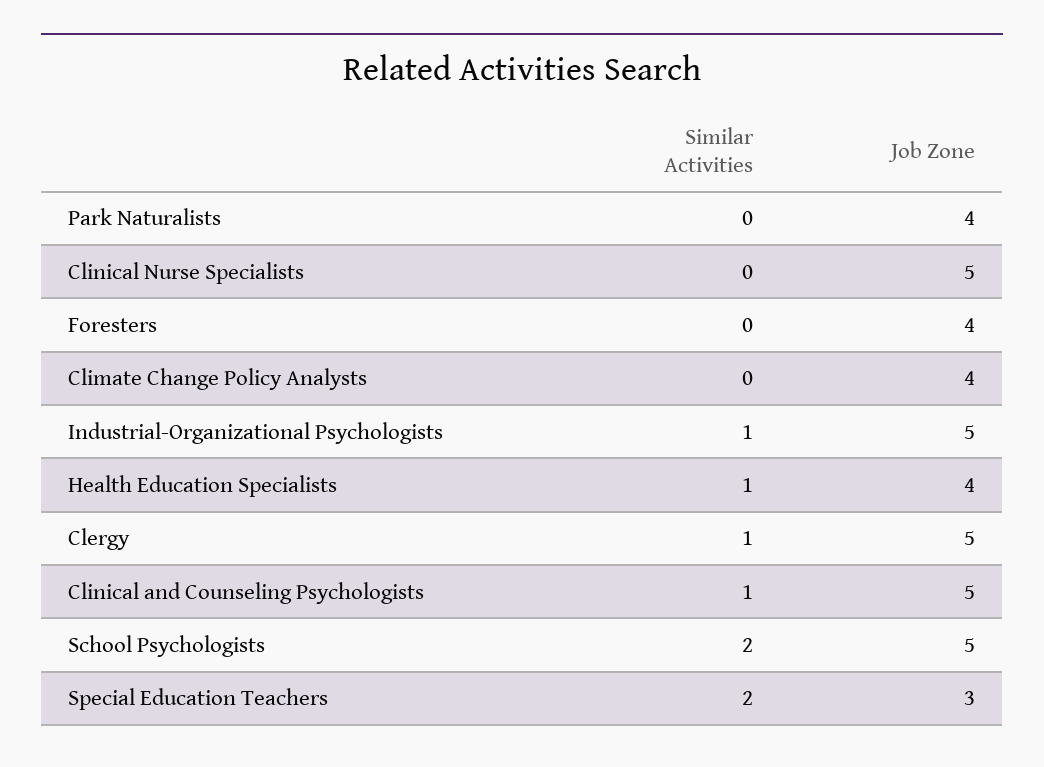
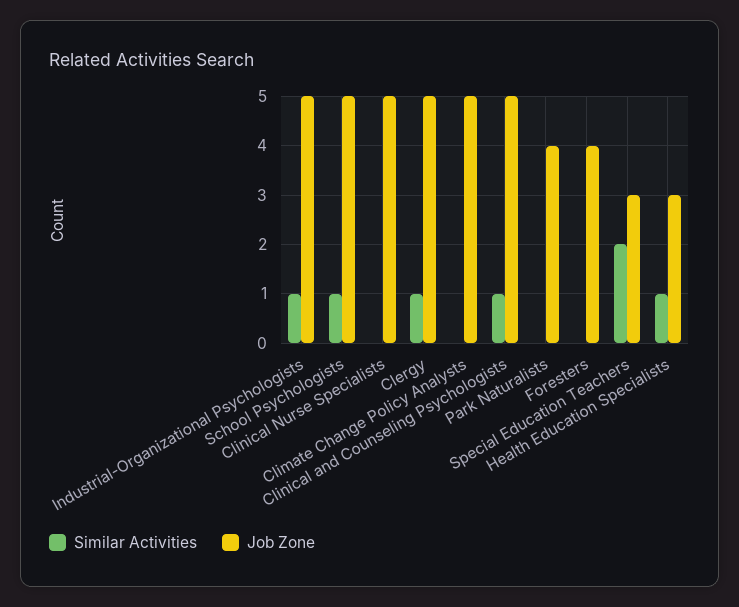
Job Zone, Climate Change Policy Analysts: 4 -> 5
Job Zone, Health Education Specialists: 4 -> 3
Similar Activities, School Psychologists: 2 -> 1

